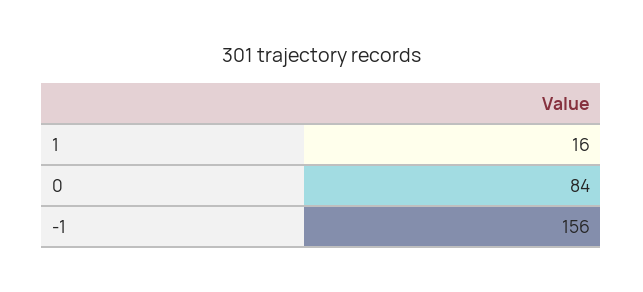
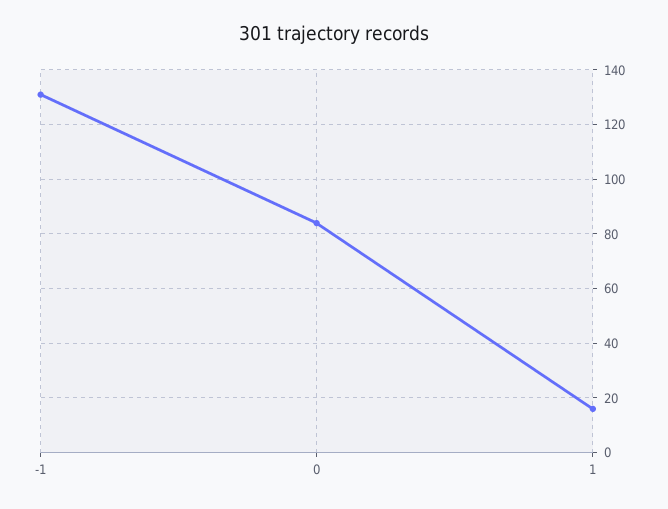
-1: 156 -> 130

